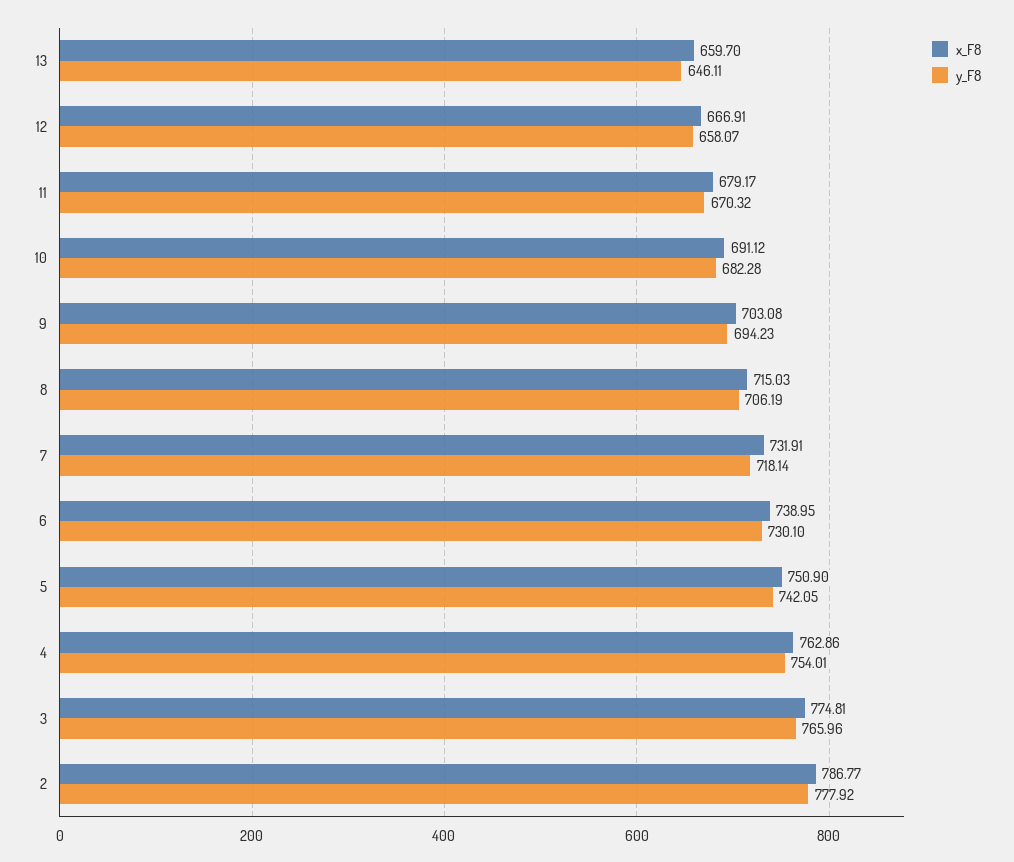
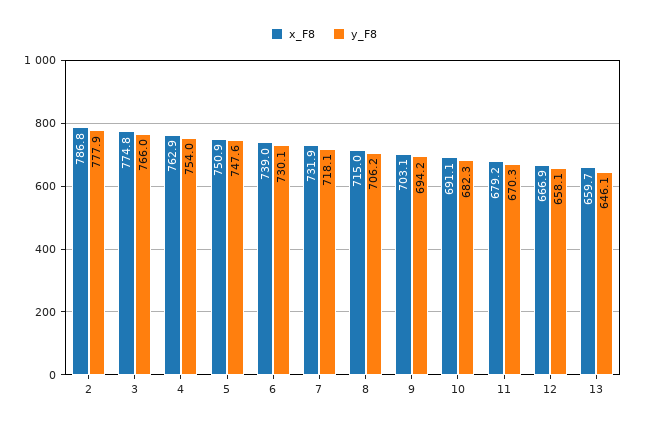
y_F8, 5: 742.05 -> 747.6

